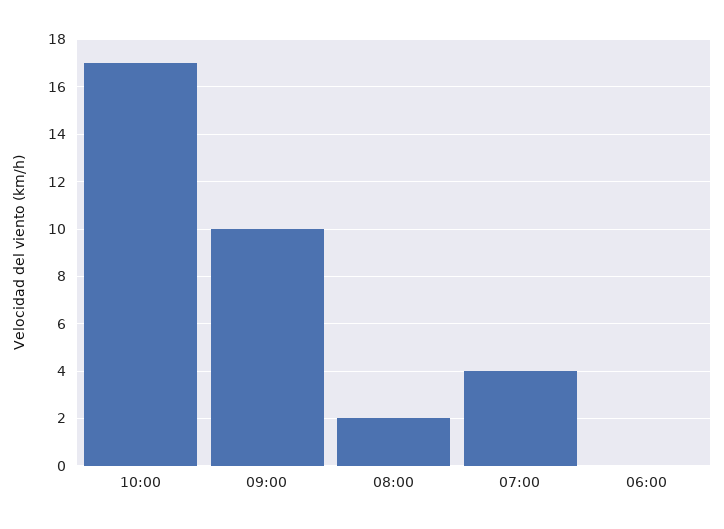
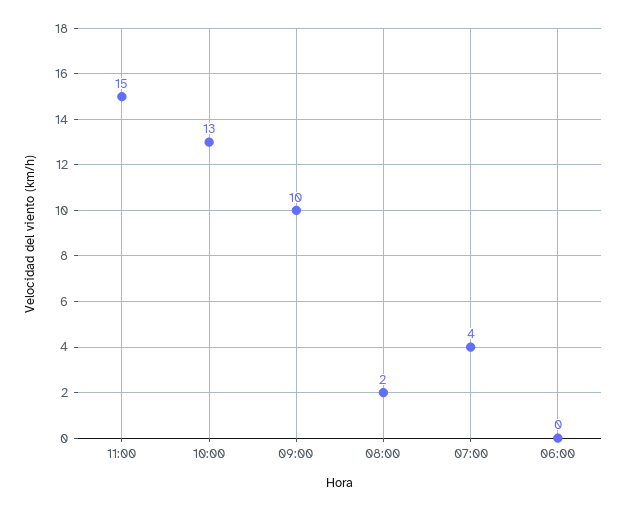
10:00: 17 -> 13
11:00: none -> 15

